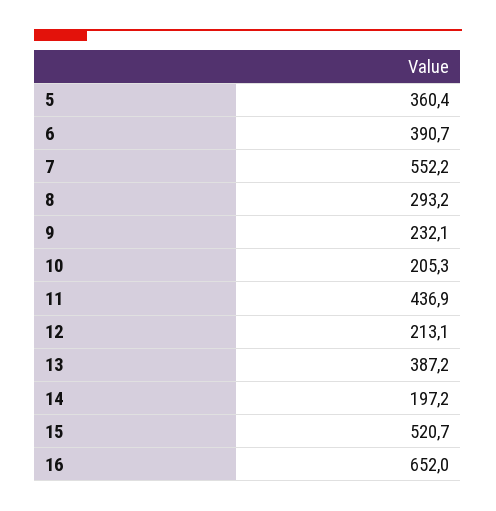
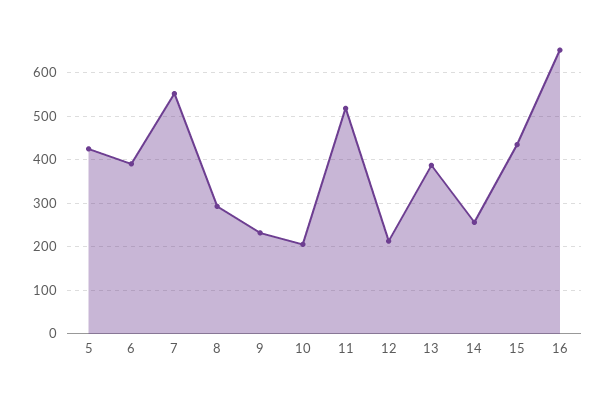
5: 360.4 -> 420
11: 436.9 -> 520
14: 197.2 -> 260
15: 520.7 -> 440

